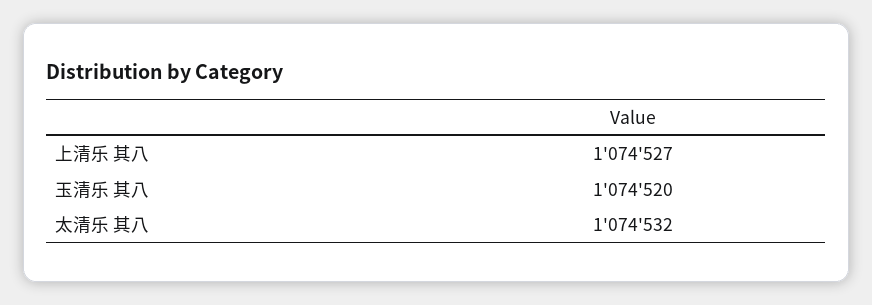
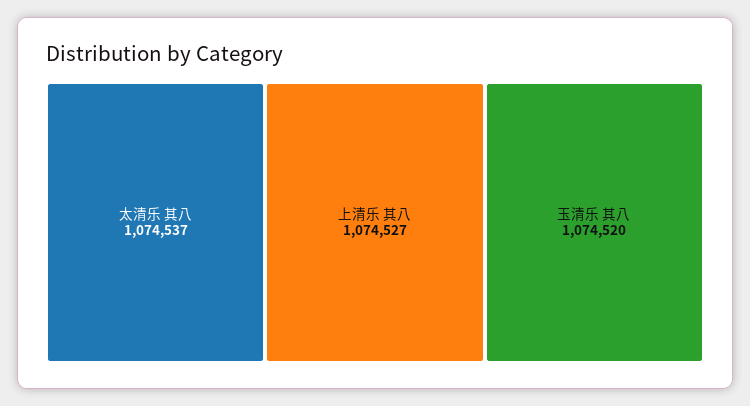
太清乐 其八: 1074532 -> 1074537

